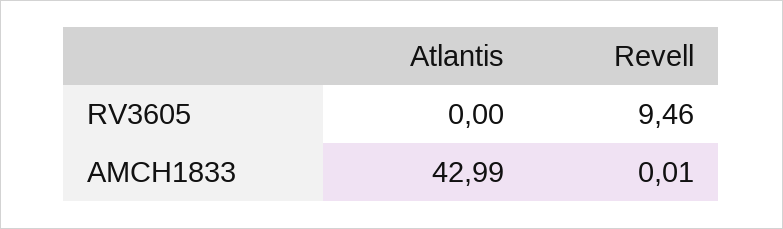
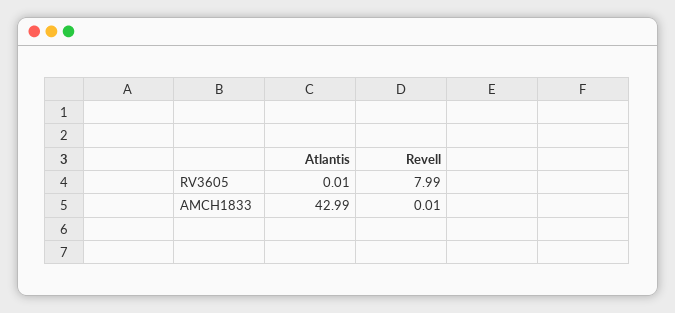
Atlantis, RV3605: 0 -> 0.01
Revell, RV3605: 9.46 -> 7.99

